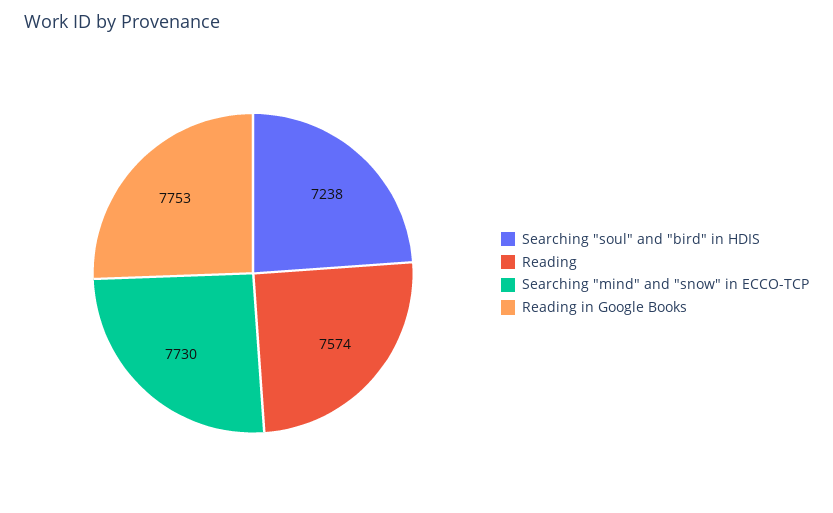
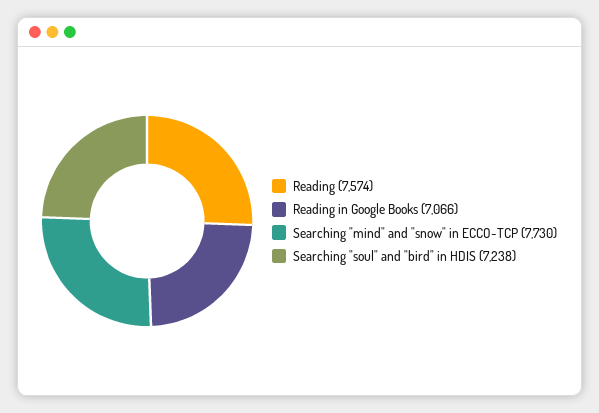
Reading in Google Books: 7753 -> 7066

